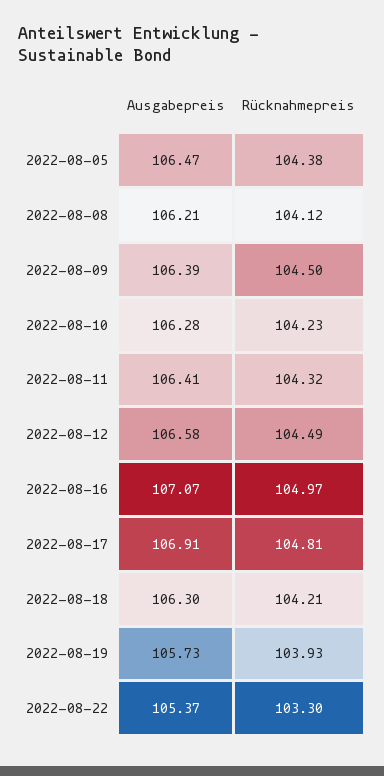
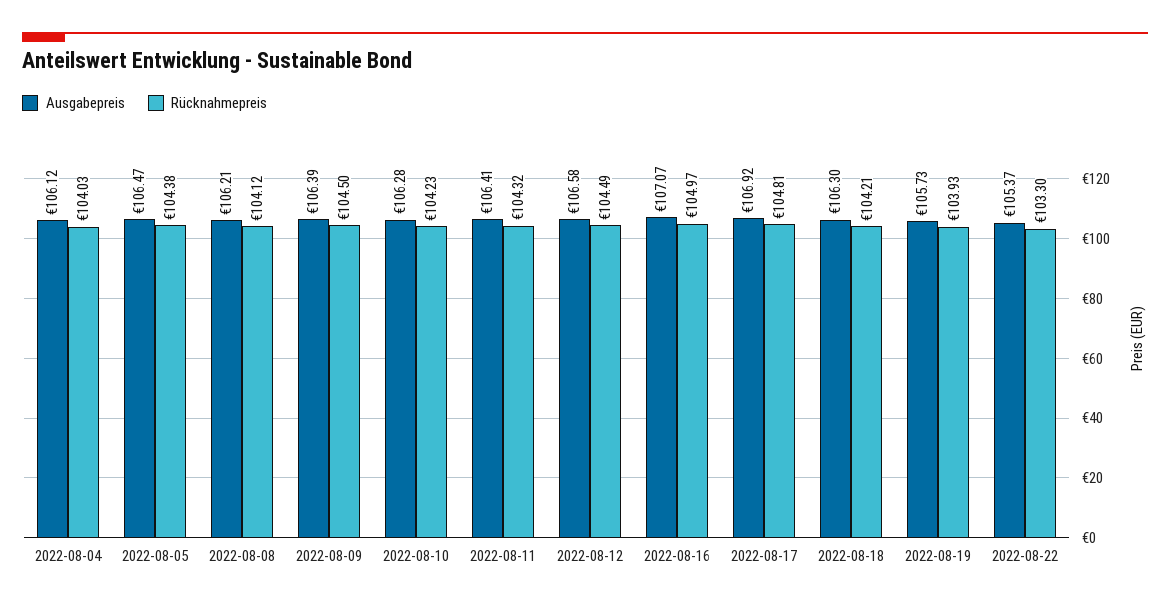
Ausgabepreis, 2022-08-17: 106.91 -> 106.92
Ausgabepreis, 2022-08-04: none -> 106.12
Rücknahmepreis, 2022-08-04: none -> 104.03

